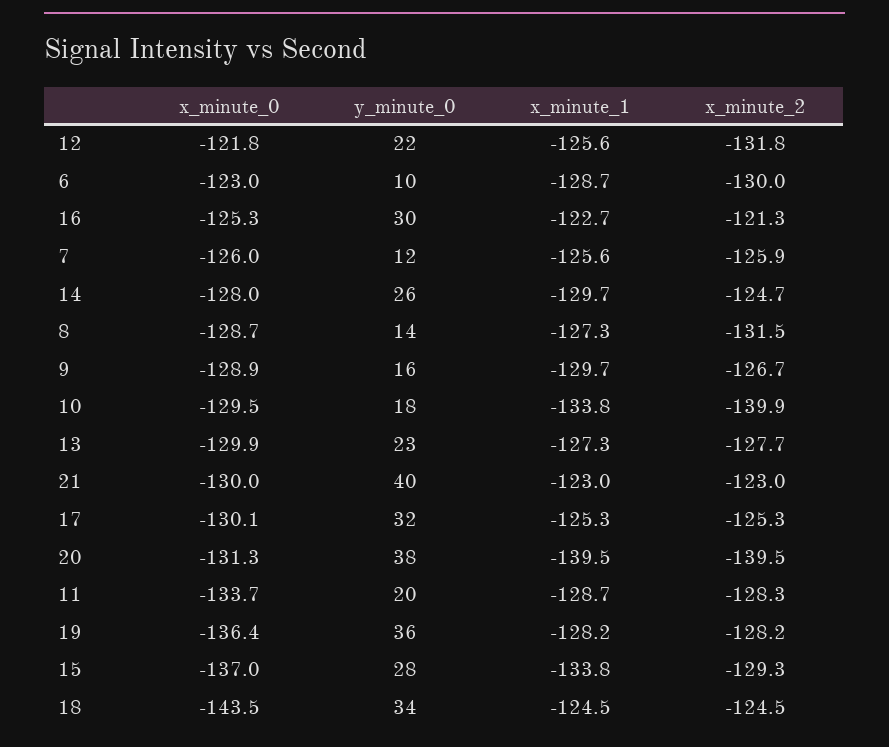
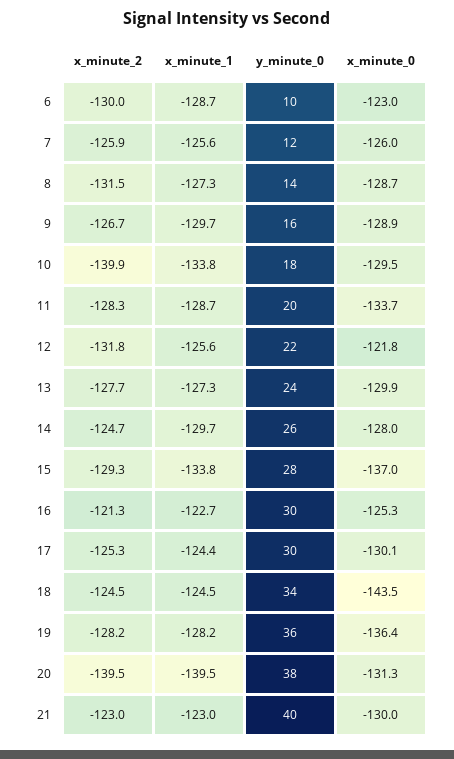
y_minute_0, 13: 23 -> 24
y_minute_0, 17: 32 -> 30
x_minute_1, 17: -125.3 -> -124.4

